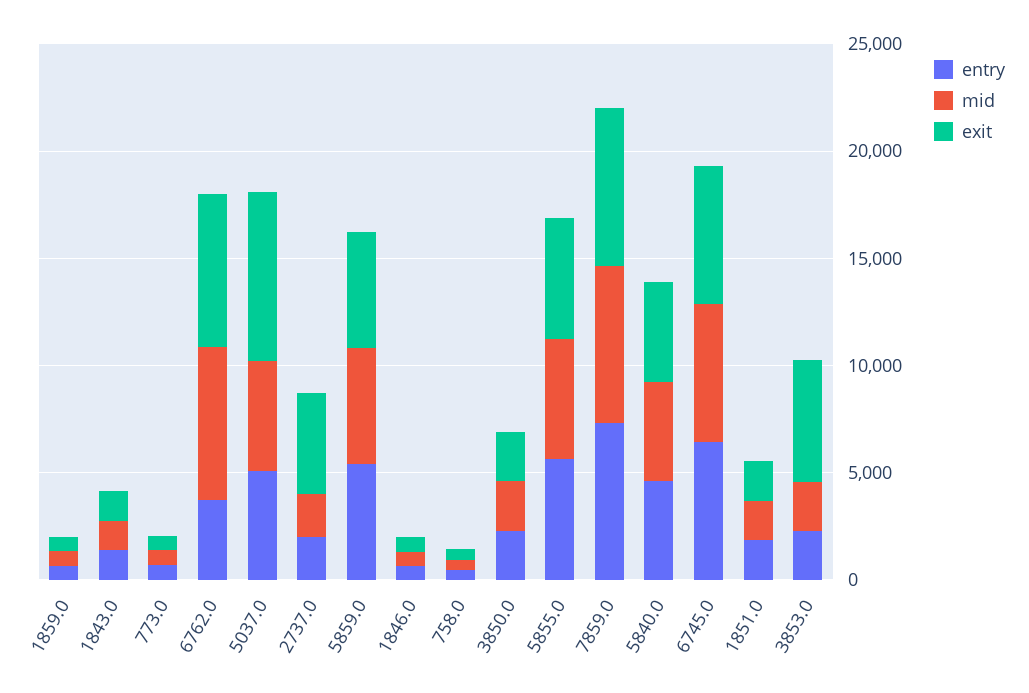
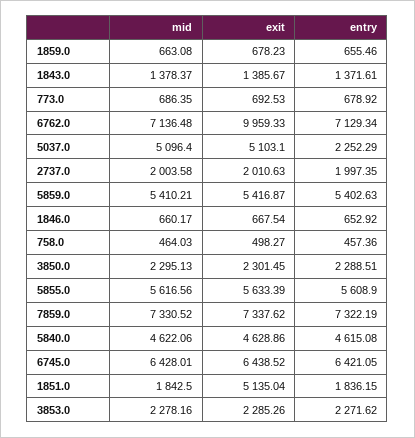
entry, 6762.0: 4000 -> 7129.34
exit, 6762.0: 7000 -> 9959.33
entry, 5037.0: 5000 -> 2252.29
exit, 5037.0: 8000 -> 5103.1
exit, 2737.0: 5000 -> 2010.63
exit, 1851.0: 2000 -> 5135.04
exit, 3853.0: 6000 -> 2285.26

